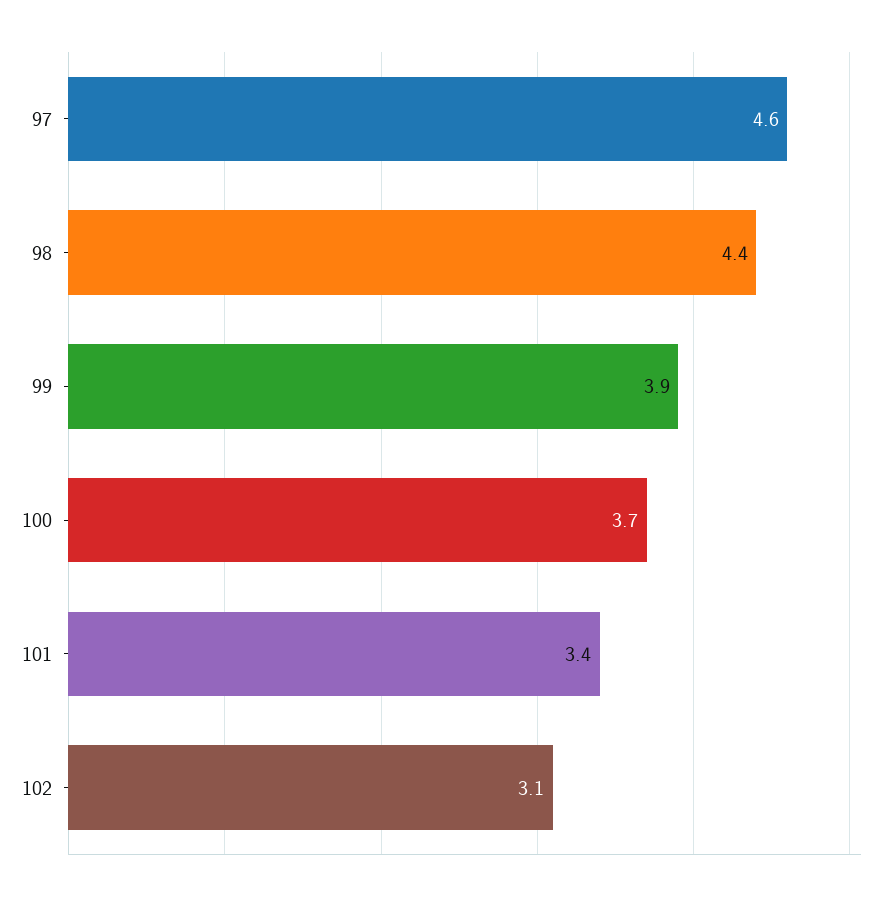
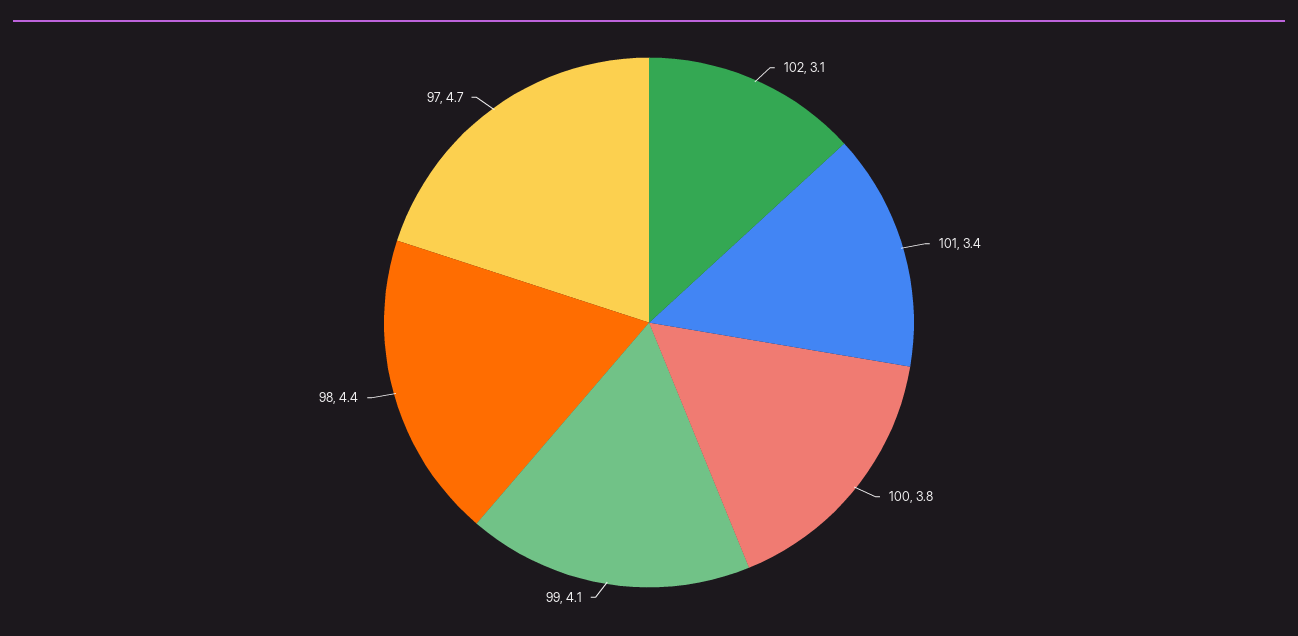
97: 4.6 -> 4.7
99: 3.9 -> 4.1
100: 3.7 -> 3.8

